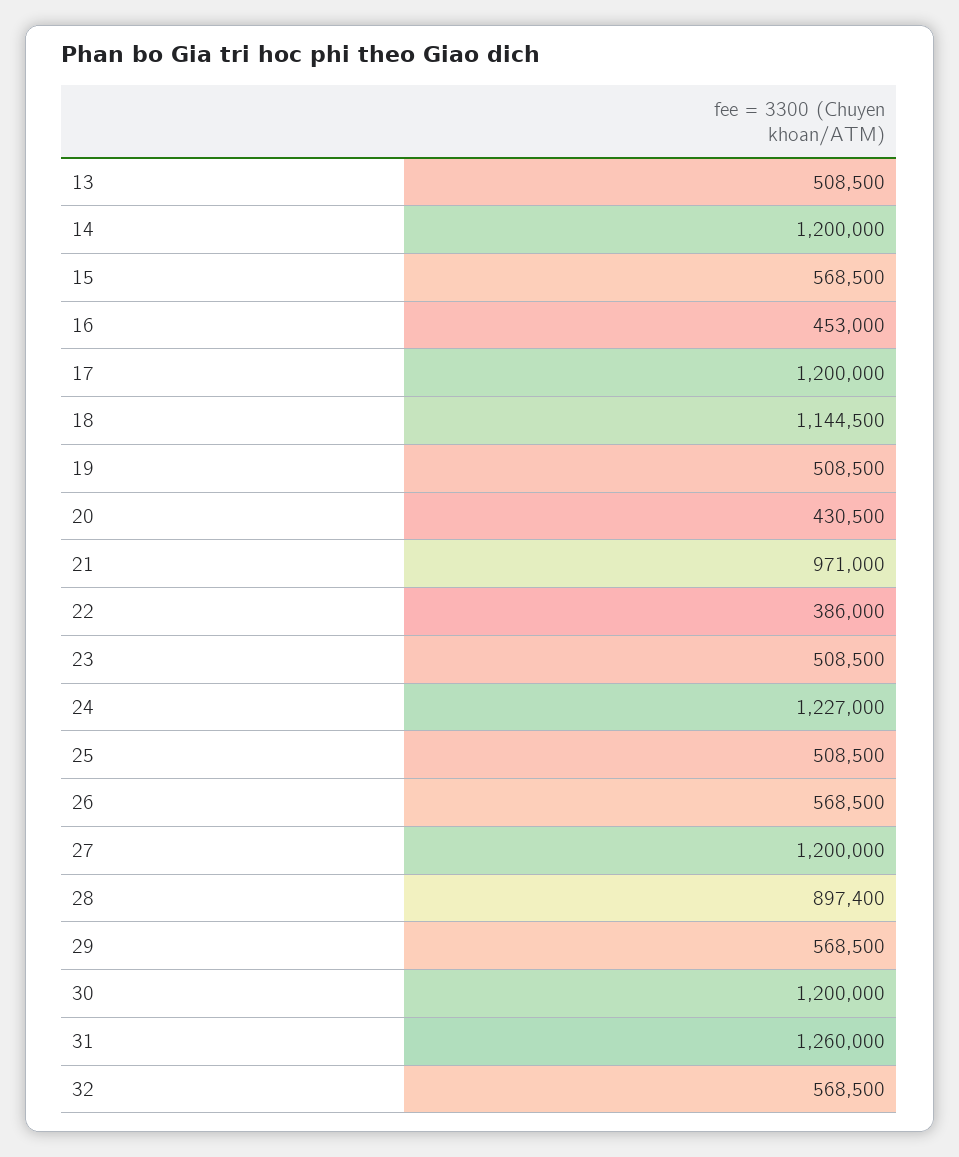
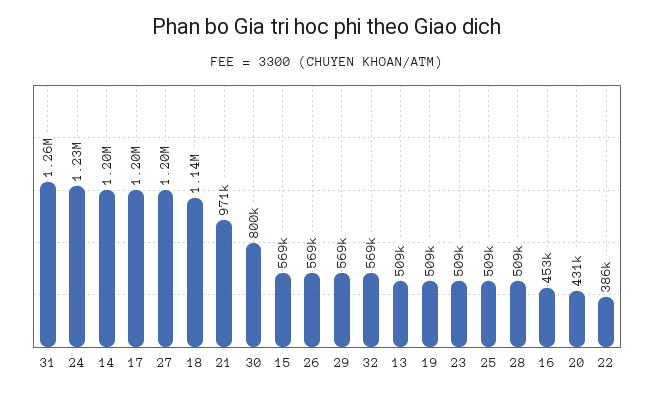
28: 897400 -> 509000
30: 1200000 -> 800000

